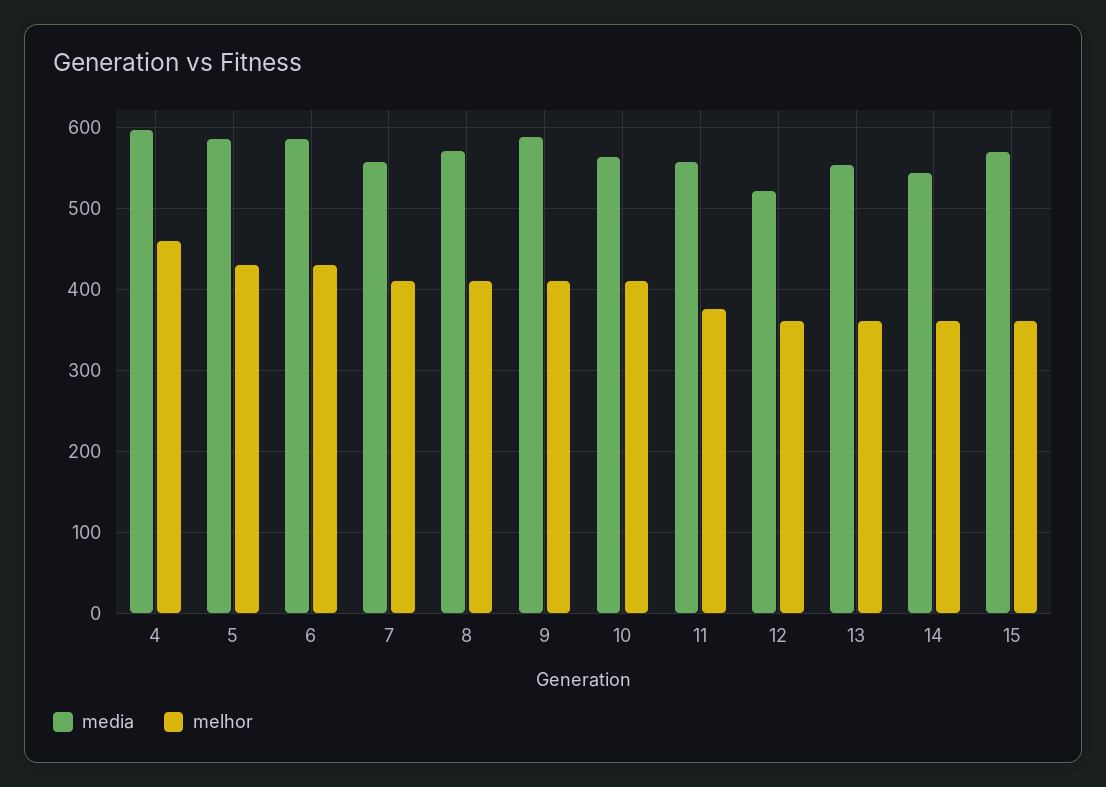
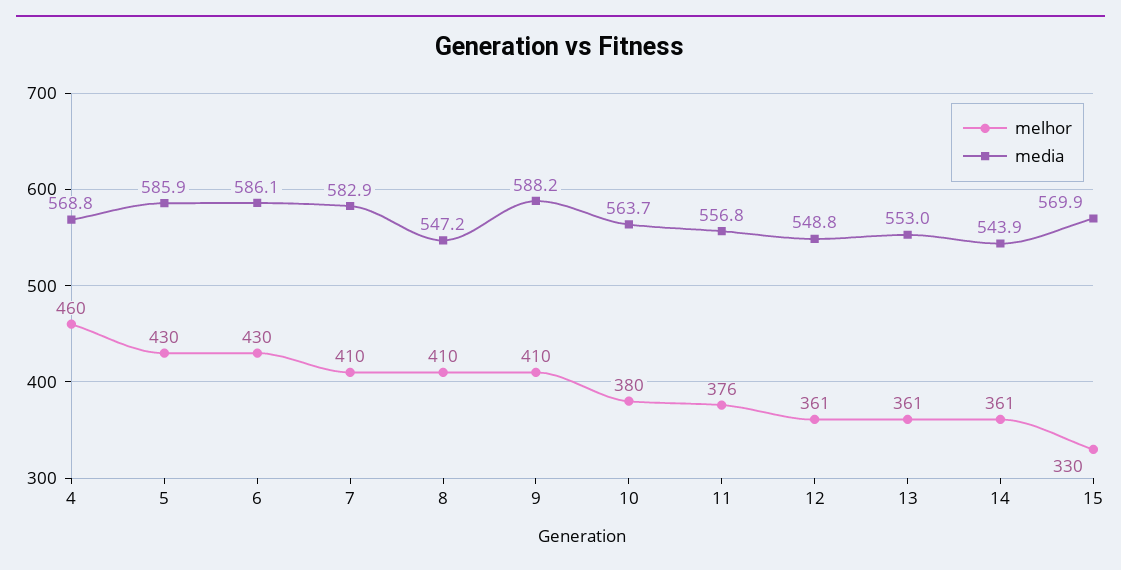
media, 4: 600 -> 568.8
media, 7: 560 -> 582.9
media, 8: 570 -> 547.2
melhor, 10: 410 -> 380
media, 12: 520 -> 548.8
melhor, 15: 360 -> 330

